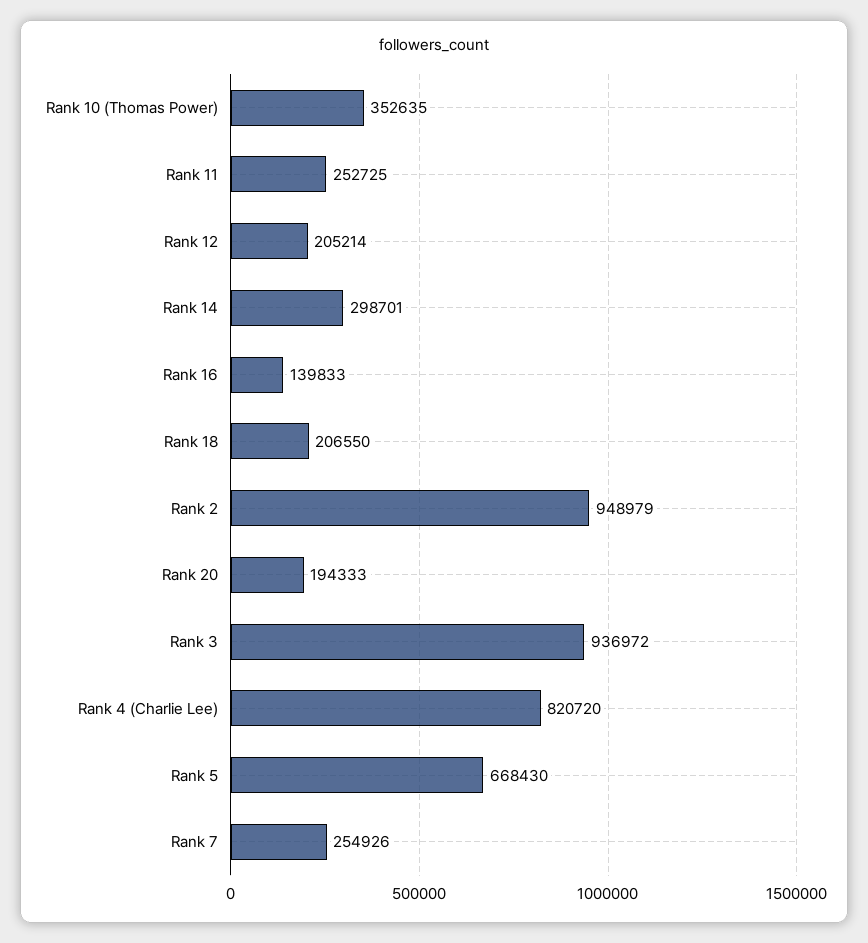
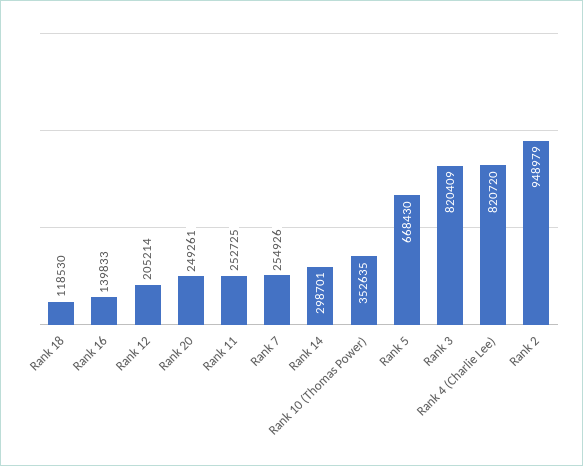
Rank 18: 206550 -> 118530
Rank 20: 194333 -> 249261
Rank 3: 936972 -> 820409

